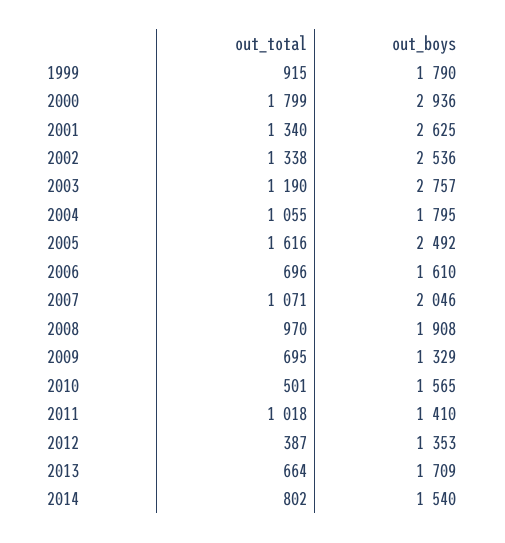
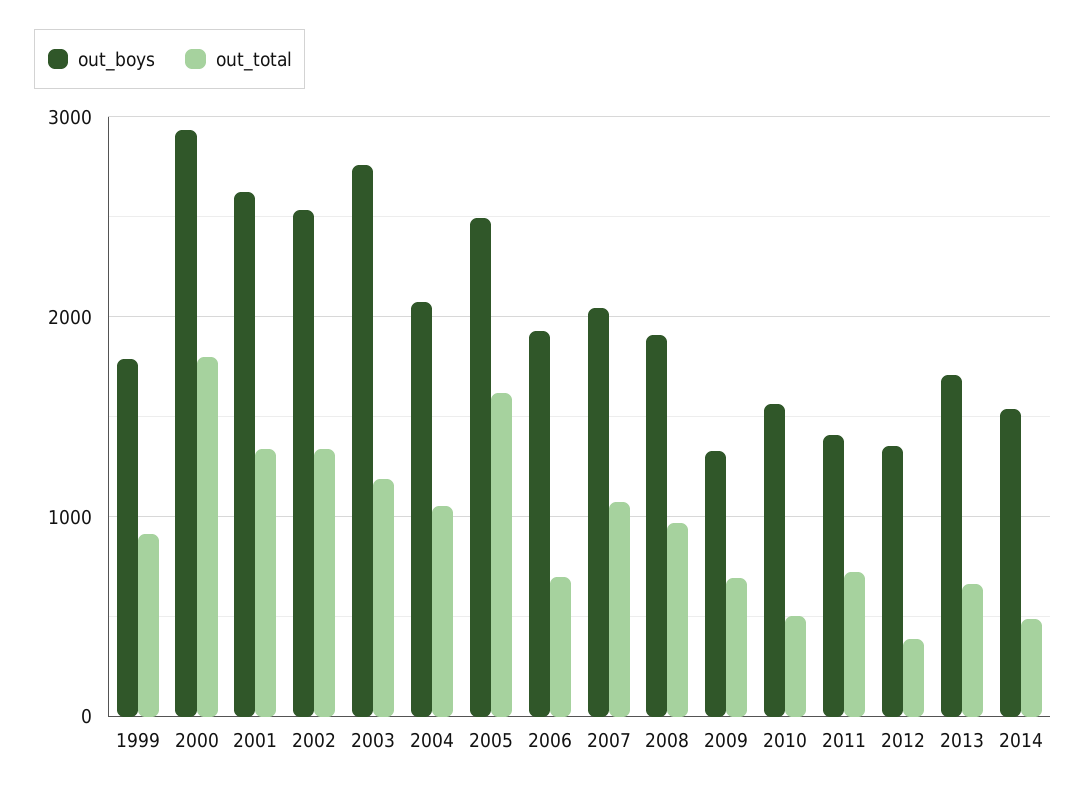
out_boys, 2004: 1795 -> 2100
out_boys, 2006: 1610 -> 1900
out_total, 2011: 1018 -> 700
out_total, 2014: 802 -> 500

